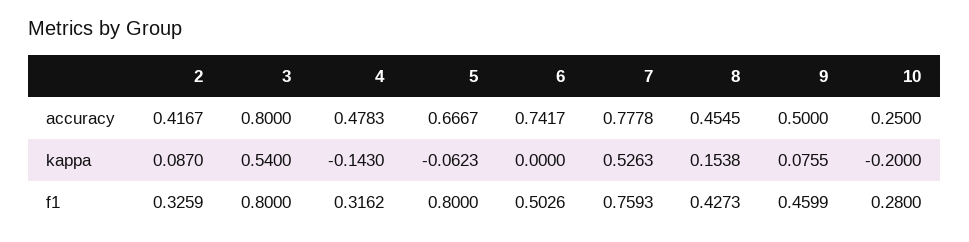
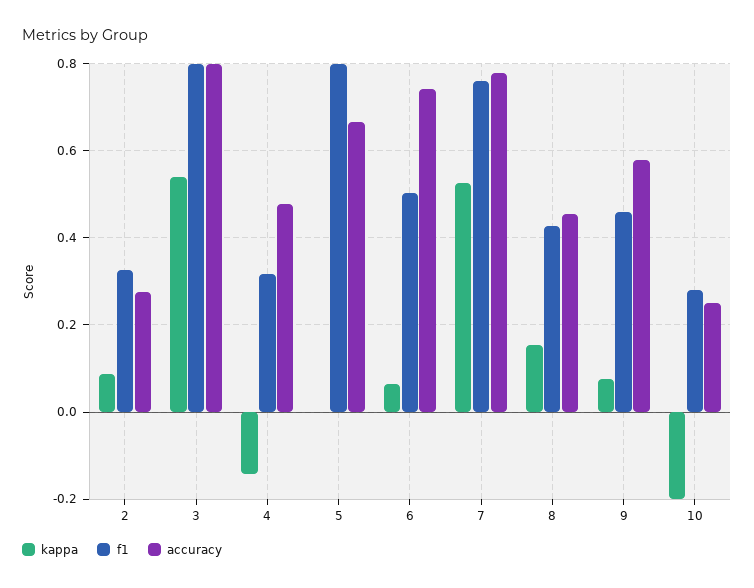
accuracy, 2: 0.4167 -> 0.28
accuracy, 9: 0.5 -> 0.58
kappa, 5: -0.0623 -> 0
kappa, 6: 0 -> 0.06

